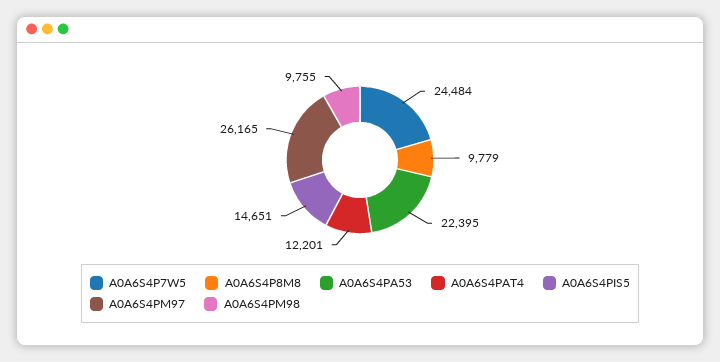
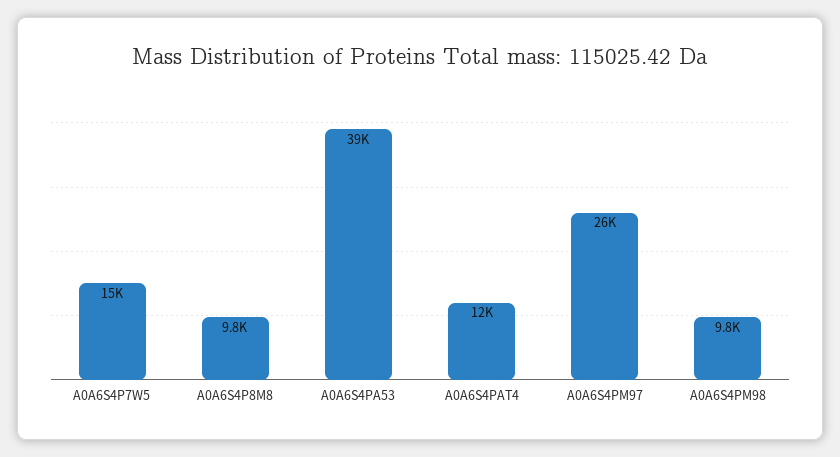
A0A6S4P7W5: 24484 -> 15000
A0A6S4PA53: 22395 -> 39000
A0A6S4PIS5: 14651 -> none

